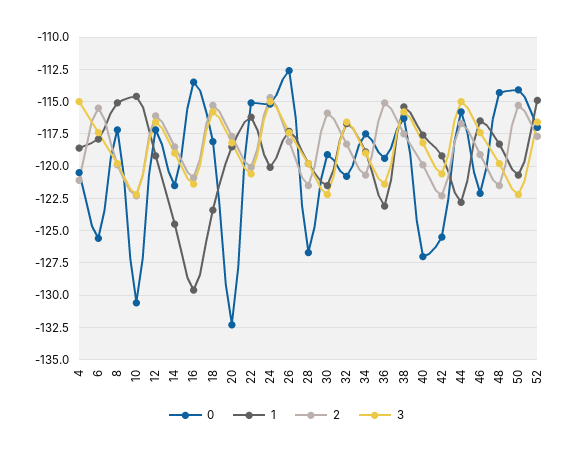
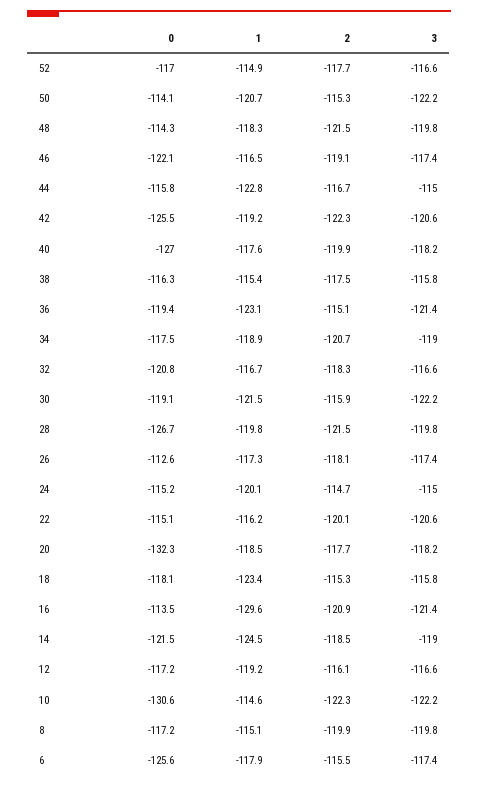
0, 4: -120.5 -> none
1, 4: -118.5 -> none
2, 4: -121 -> none
3, 4: -115 -> none

